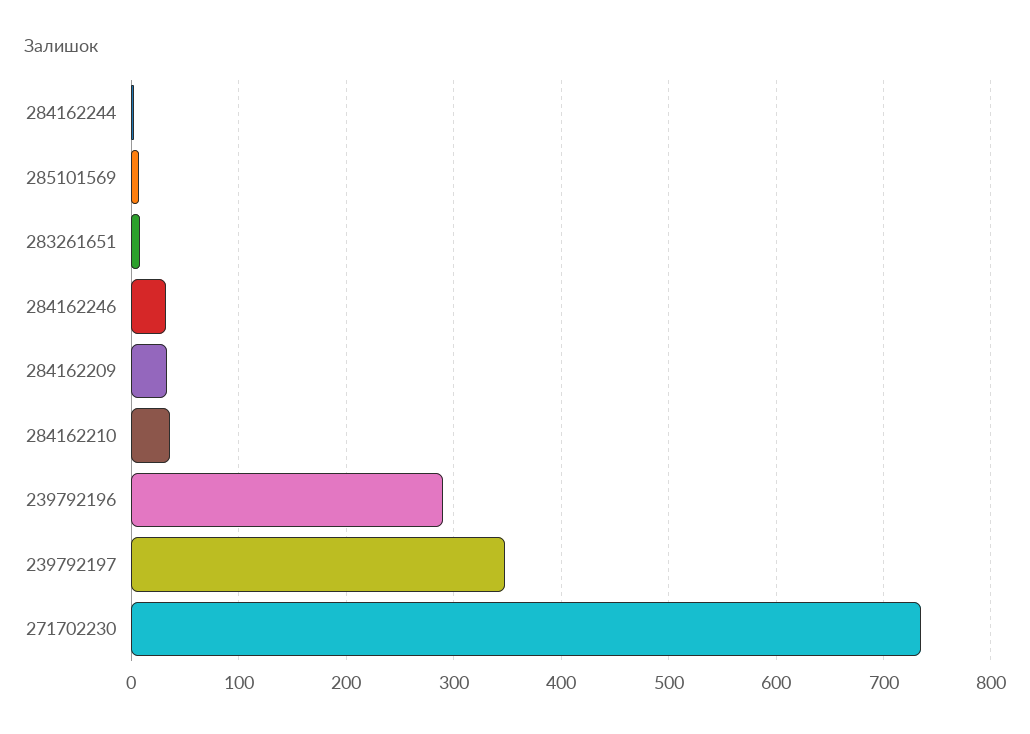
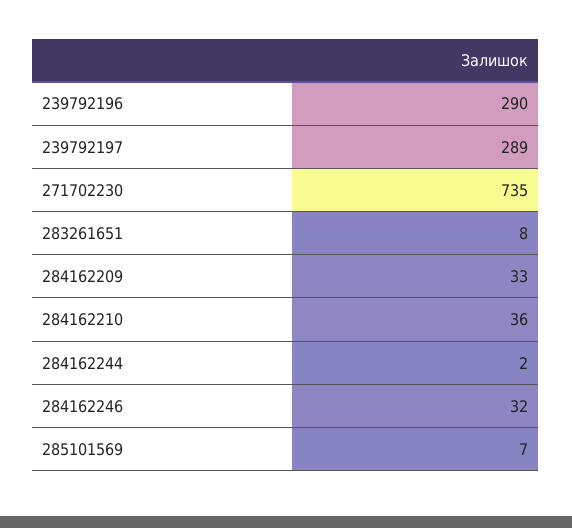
239792197: 350 -> 289

